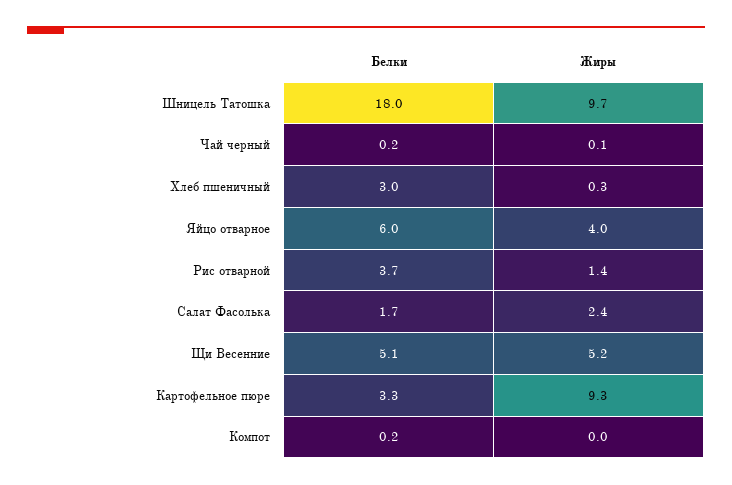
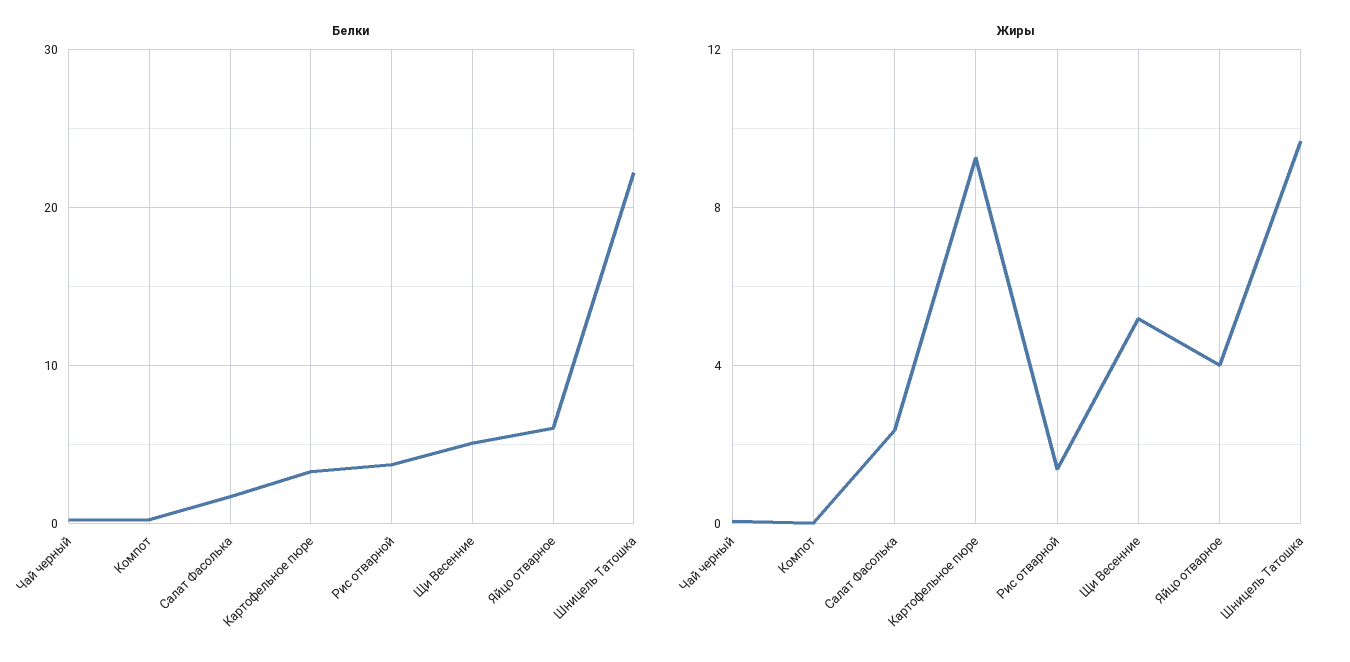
Белки, Шницель Татошка: 18 -> 22
Белки, Хлеб пшеничный: 3 -> none
Жиры, Хлеб пшеничный: 0.3 -> none

